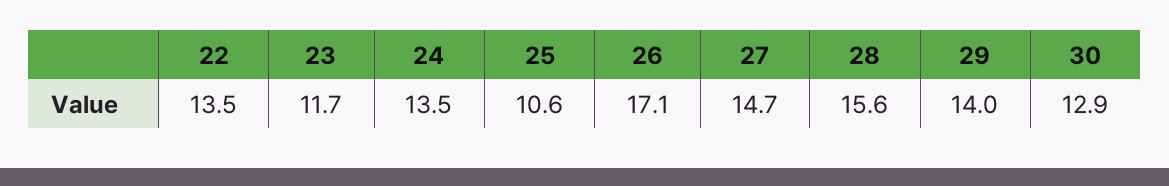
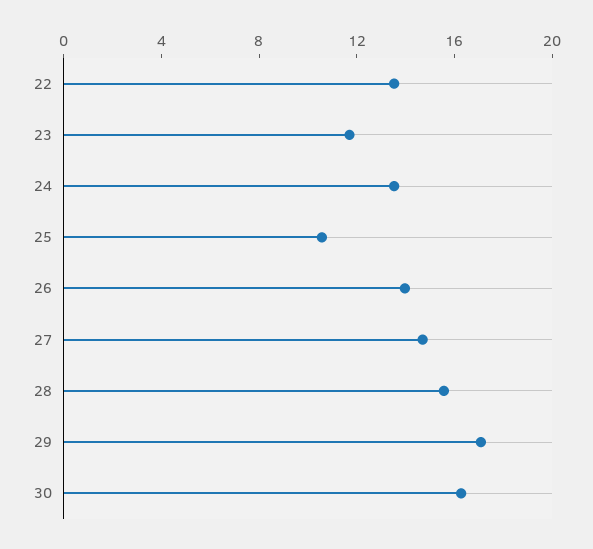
26: 17.1 -> 14
29: 14 -> 17
30: 12.9 -> 16

